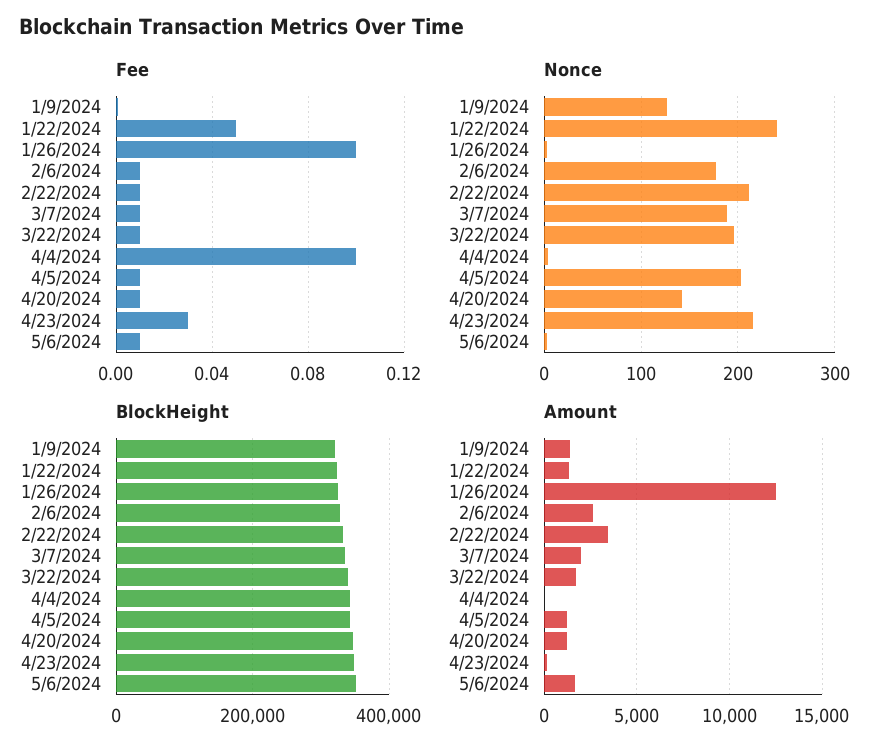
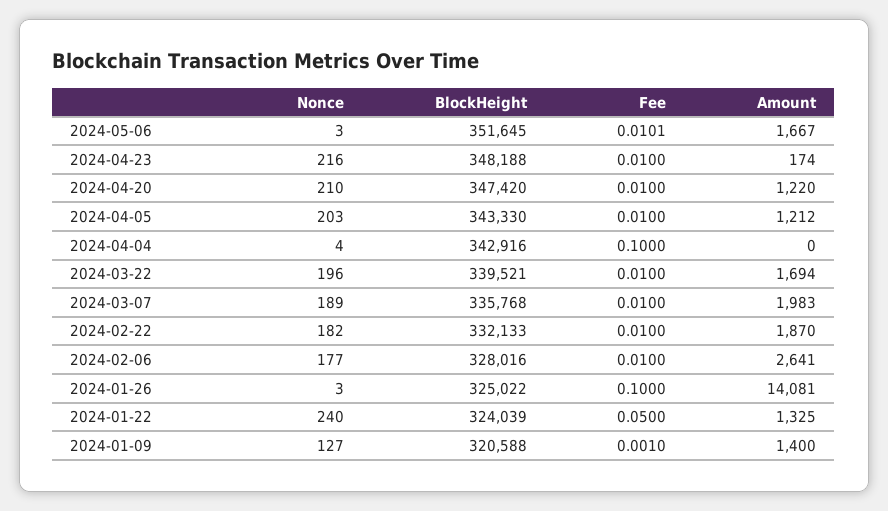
Fee, 4/23/2024: 0.03 -> 0.01
Nonce, 2/22/2024: 210 -> 182
Nonce, 4/20/2024: 140 -> 210
Amount, 1/26/2024: 12500 -> 14081
Amount, 2/22/2024: 3500 -> 1870

